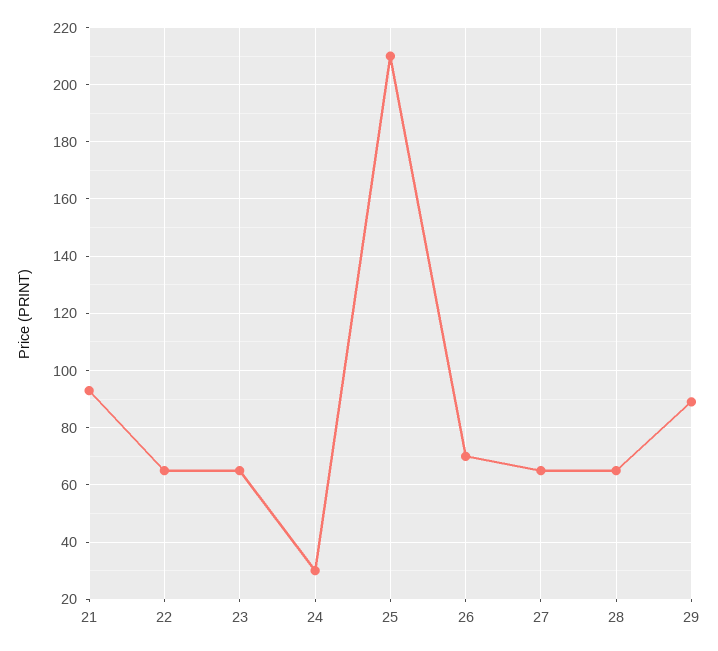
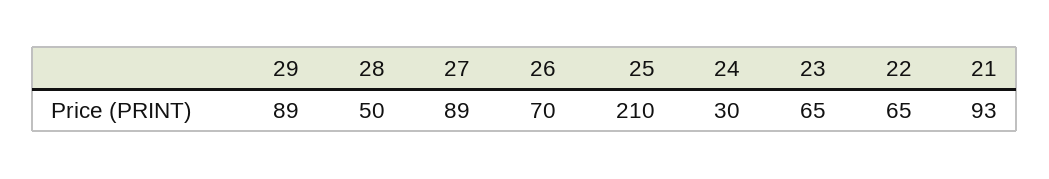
27: 65 -> 89
28: 65 -> 50

